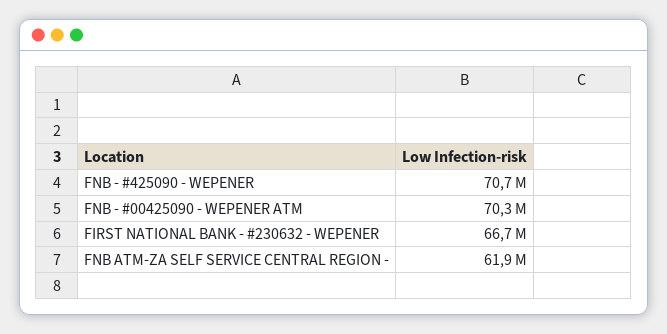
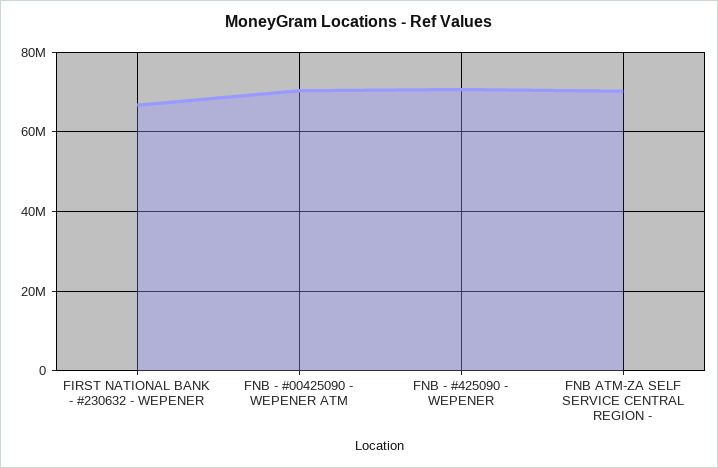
FNB ATM-ZA SELF SERVICE CENTRAL REGION -: 61900000 -> 70000000

